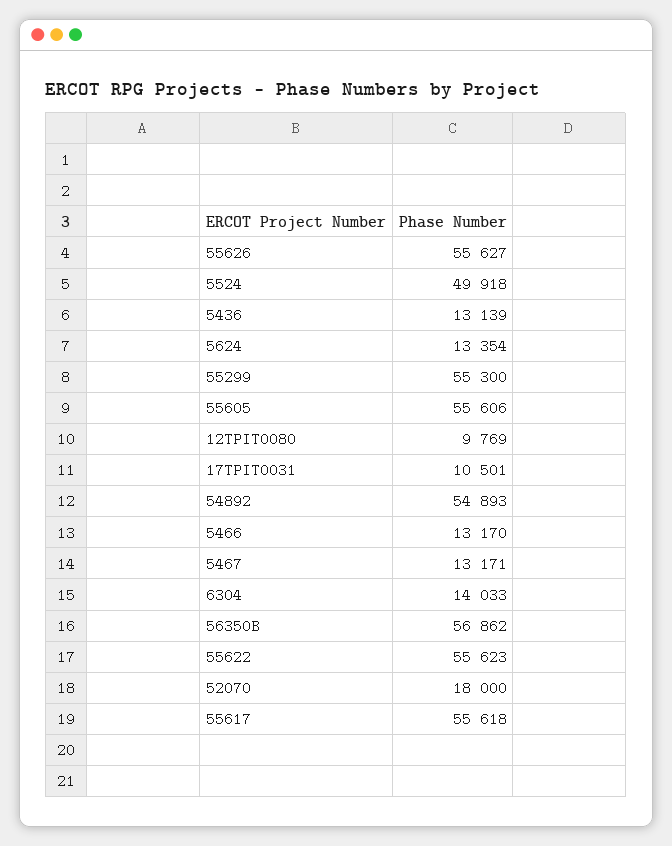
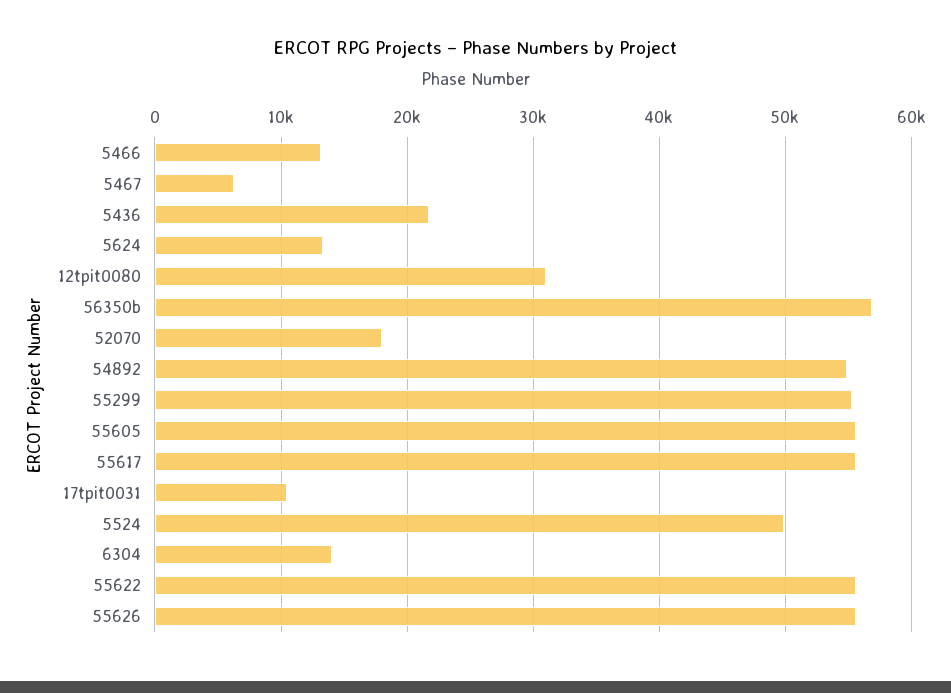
5436: 13139 -> 22000
12TPIT0080: 9769 -> 31000
5467: 13171 -> 6000

